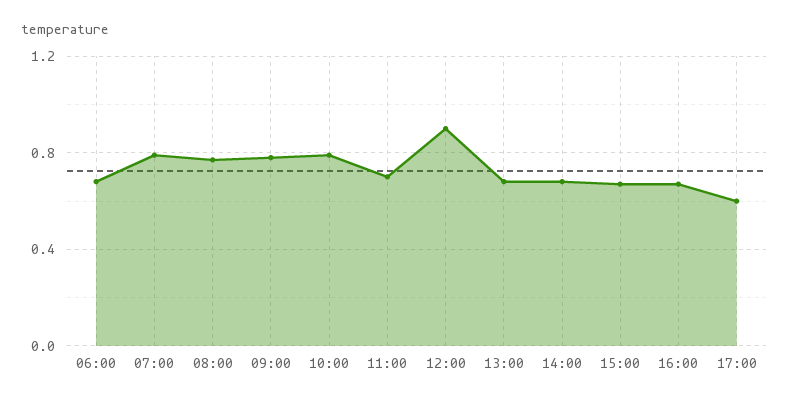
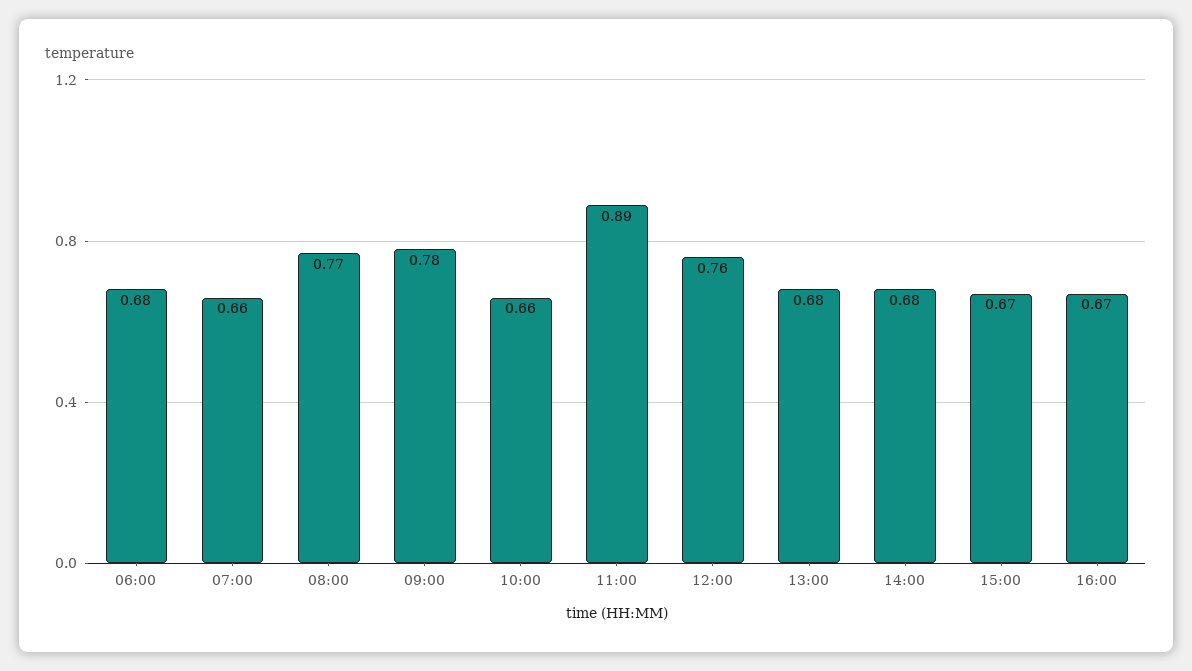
07:00: 0.8 -> 0.66
10:00: 0.8 -> 0.66
11:00: 0.7 -> 0.89
12:00: 0.9 -> 0.76
17:00: 0.6 -> none

